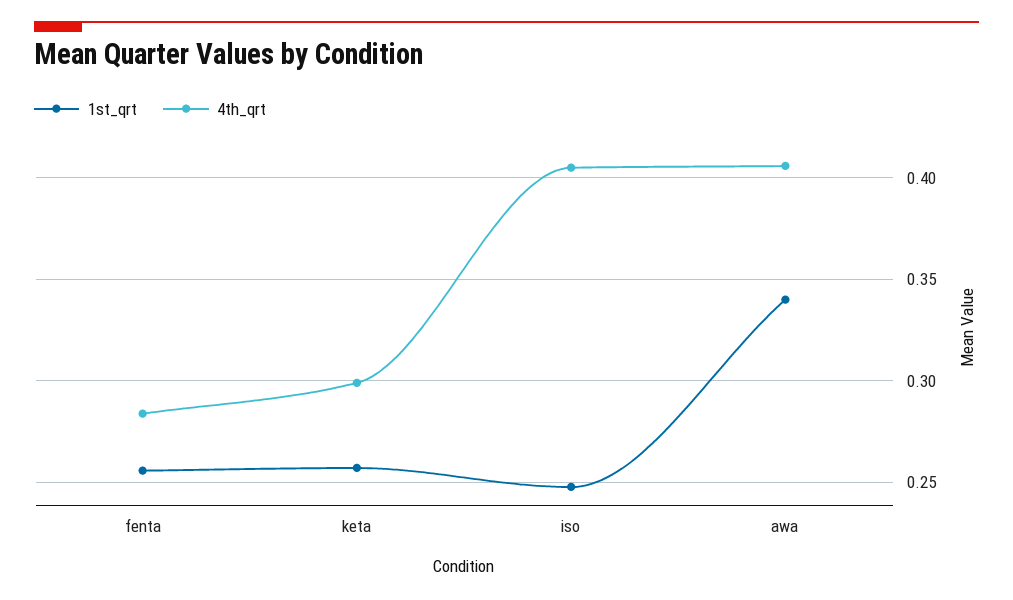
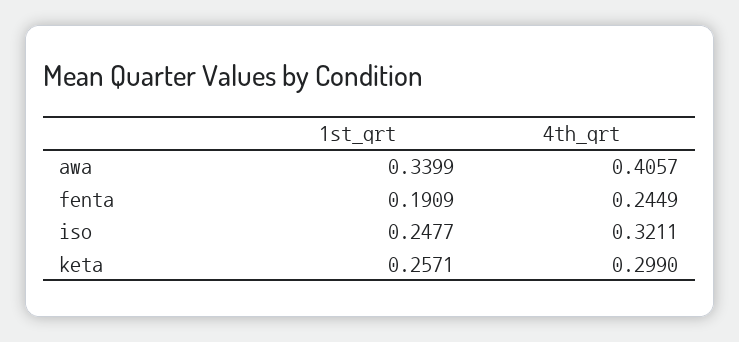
1st_qrt, fenta: 0.255 -> 0.1909
4th_qrt, fenta: 0.285 -> 0.2449
4th_qrt, iso: 0.405 -> 0.3211

